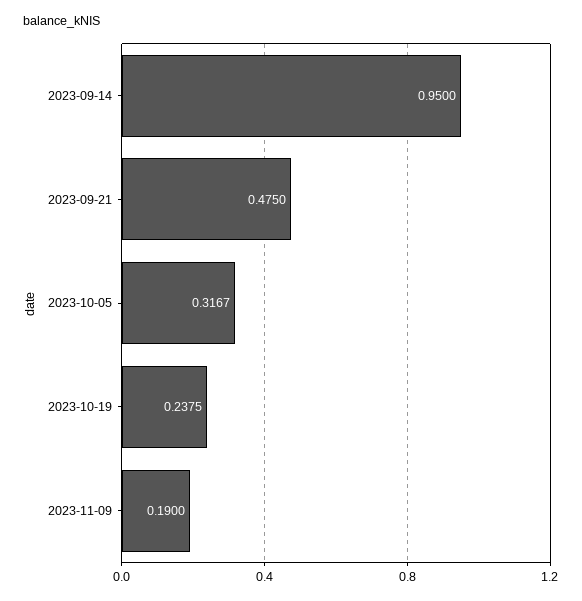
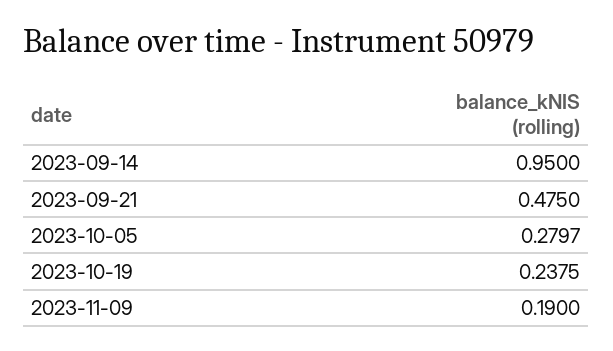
2023-10-05: 0.3167 -> 0.2797

